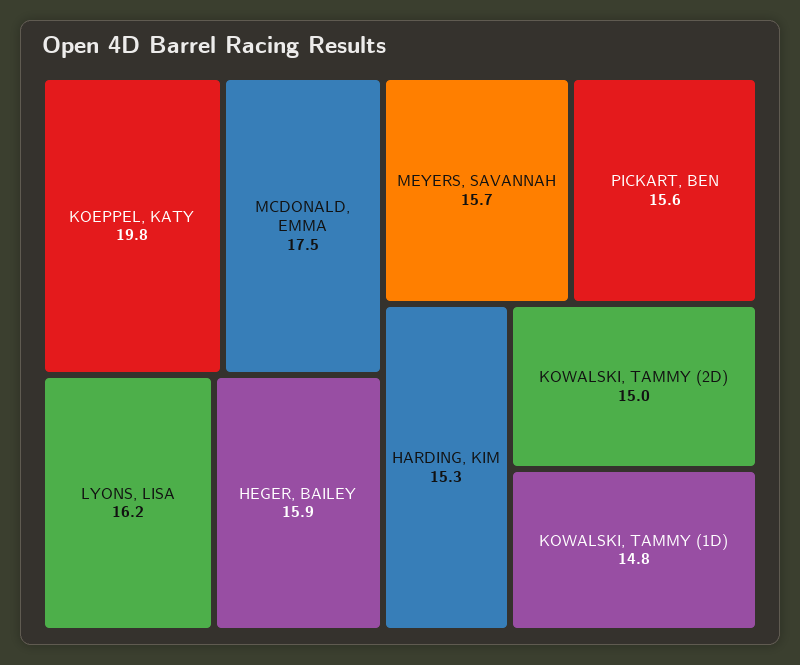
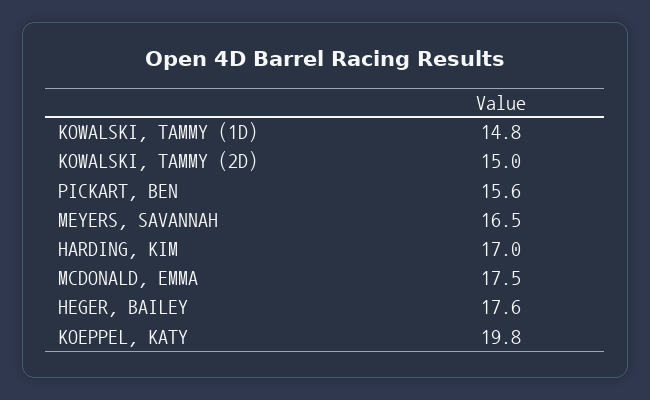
LYONS, LISA: 16.2 -> none
HEGER, BAILEY: 15.9 -> 17.6
MEYERS, SAVANNAH: 15.7 -> 16.5
HARDING, KIM: 15.3 -> 17

